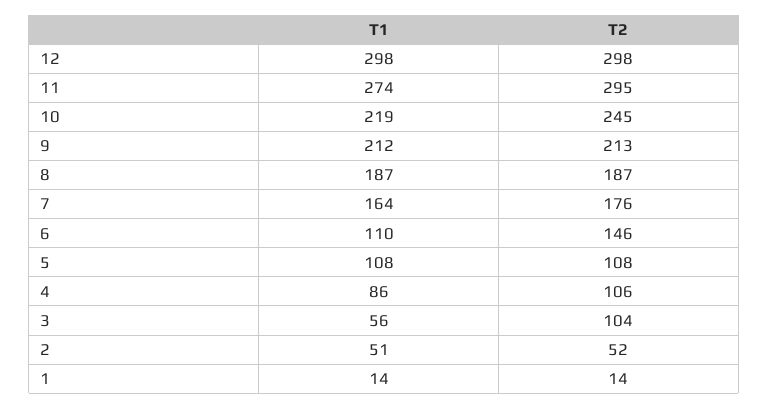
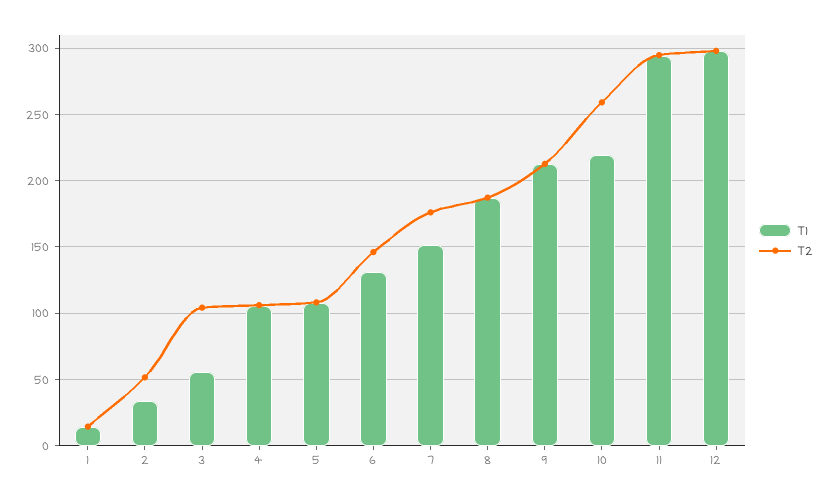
T1, 11: 274 -> 295
T2, 10: 245 -> 260
T1, 7: 164 -> 150
T1, 6: 110 -> 130
T1, 4: 86 -> 105
T1, 2: 51 -> 35

